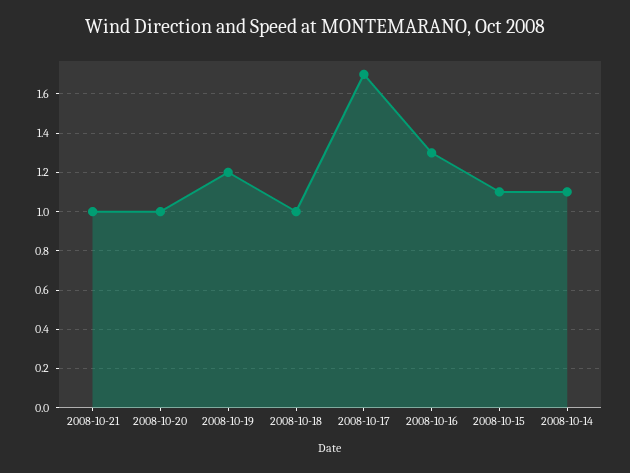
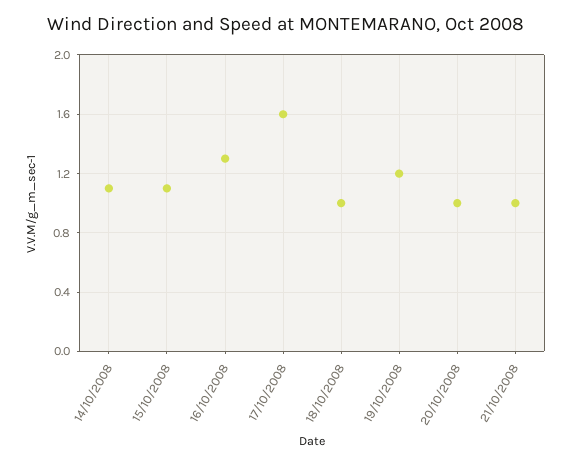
2008-10-17: 1.7 -> 1.6

